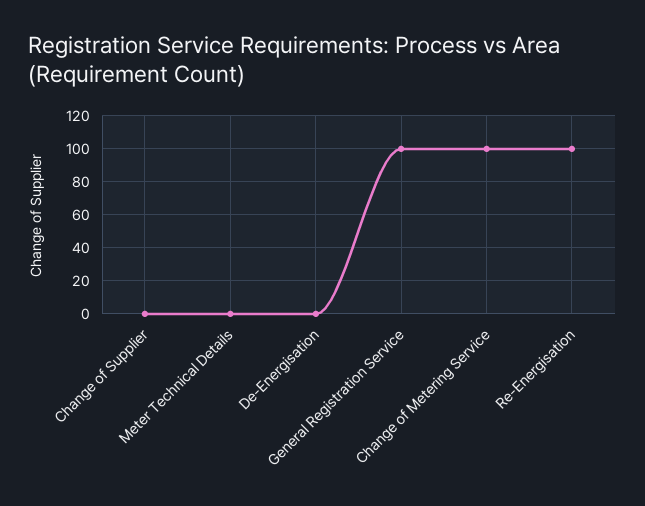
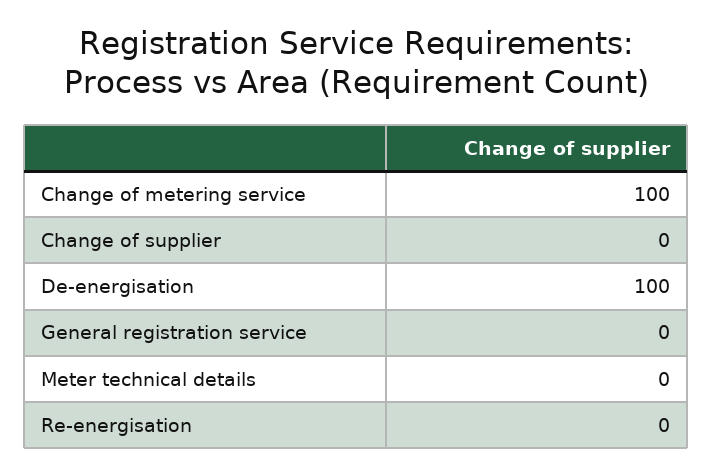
De-Energisation: 0 -> 100
General Registration Service: 100 -> 0
Re-Energisation: 100 -> 0

